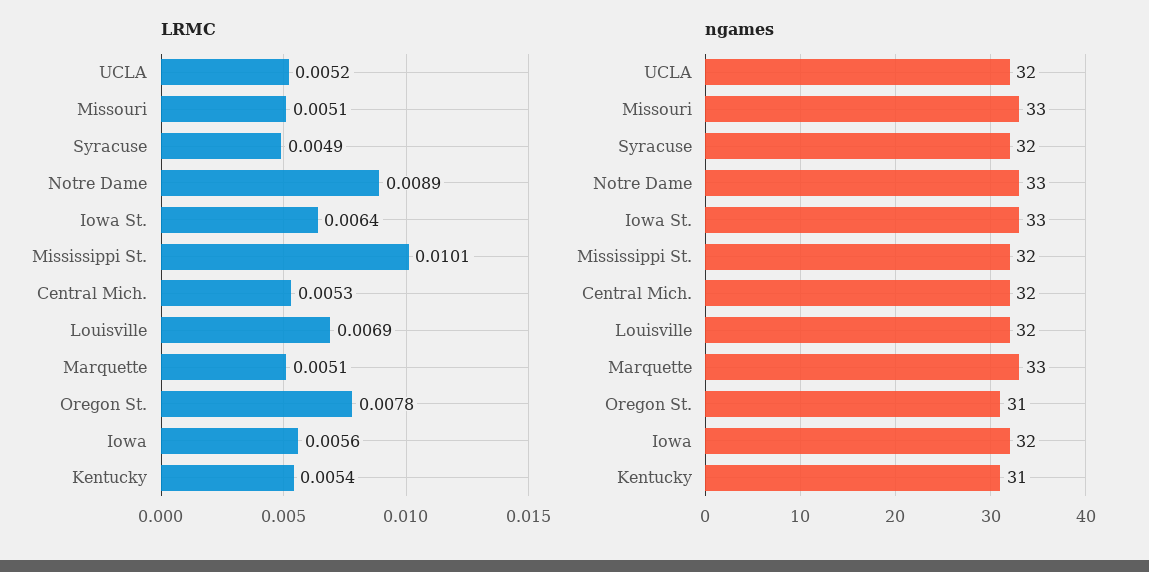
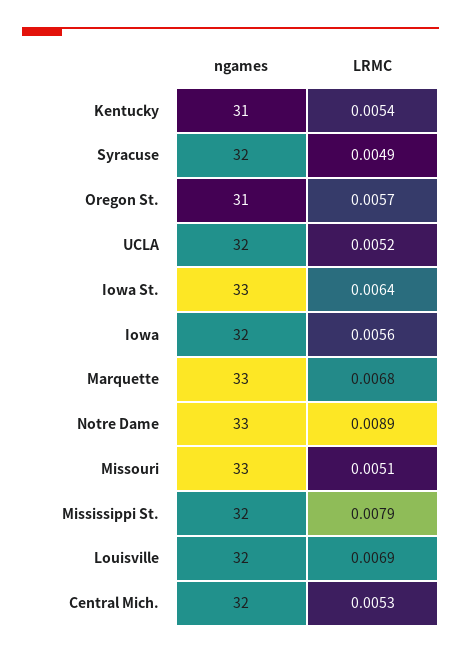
LRMC, Mississippi St.: 0.0101 -> 0.0079
LRMC, Marquette: 0.0051 -> 0.0068
LRMC, Oregon St.: 0.0078 -> 0.0057

